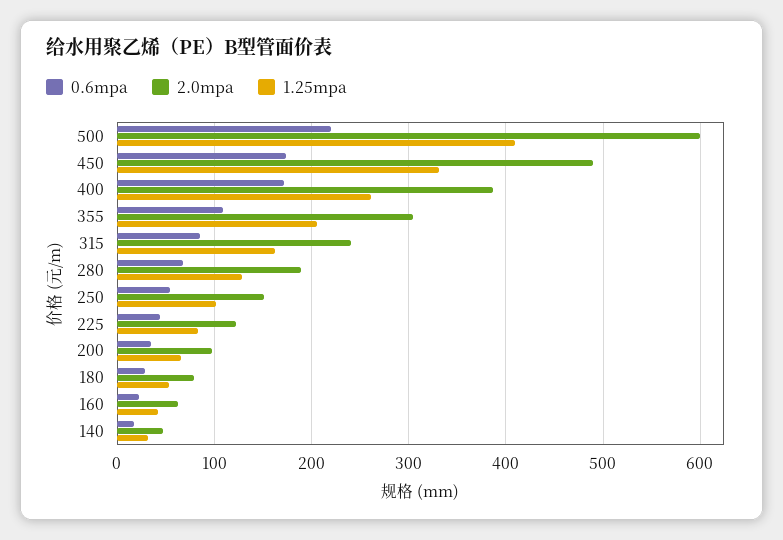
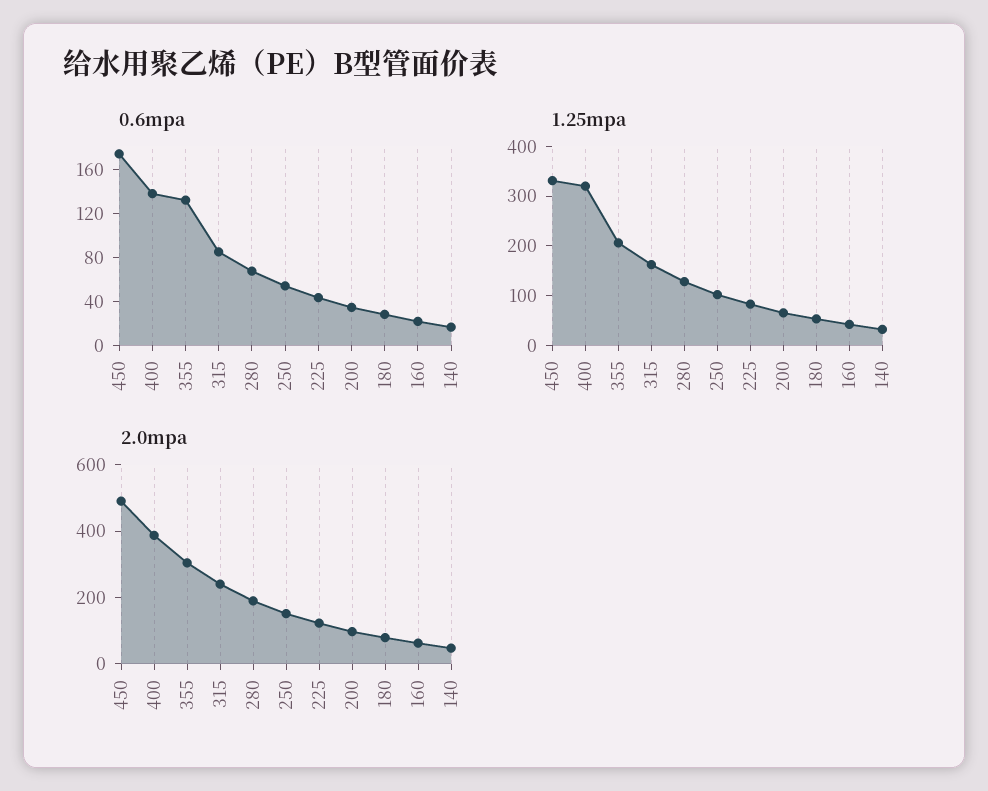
0.6mpa, 500: 220 -> none
2.0mpa, 500: 600 -> none
1.25mpa, 500: 410 -> none
0.6mpa, 400: 170 -> 140
1.25mpa, 400: 260 -> 320
0.6mpa, 355: 110 -> 130

